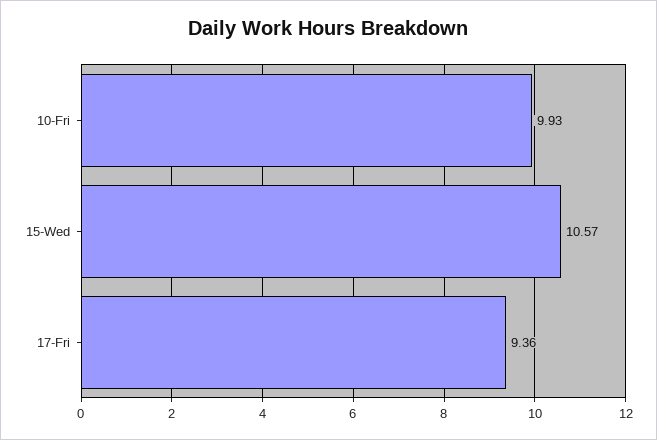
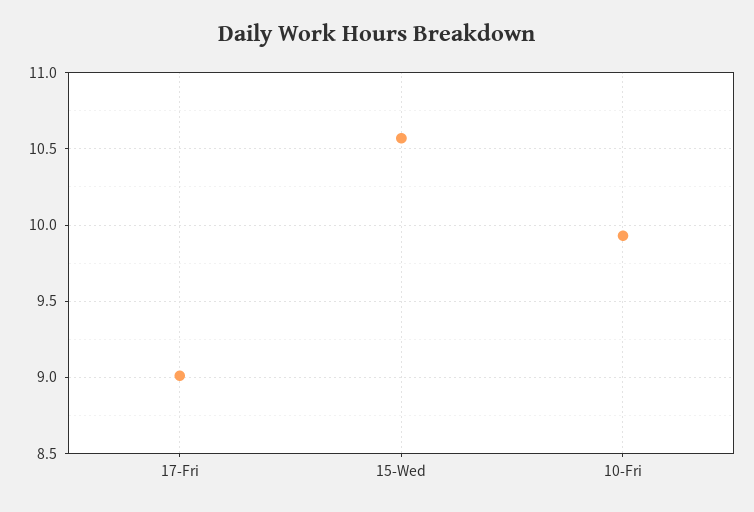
17-Fri: 9.36 -> 9

